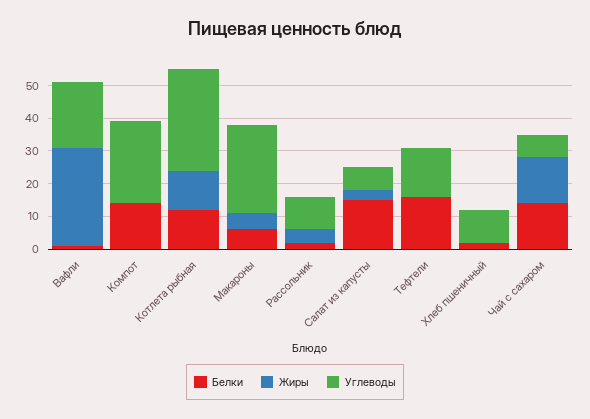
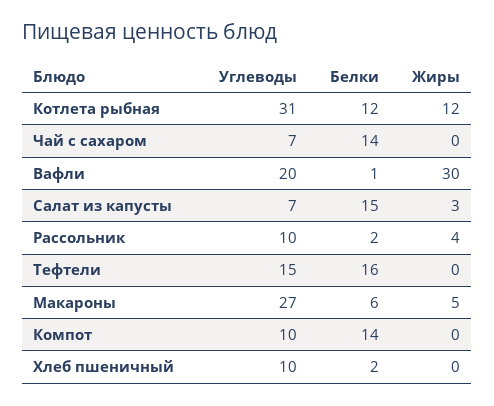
Углеводы, Компот: 25 -> 10
Жиры, Чай с сахаром: 15 -> 0

